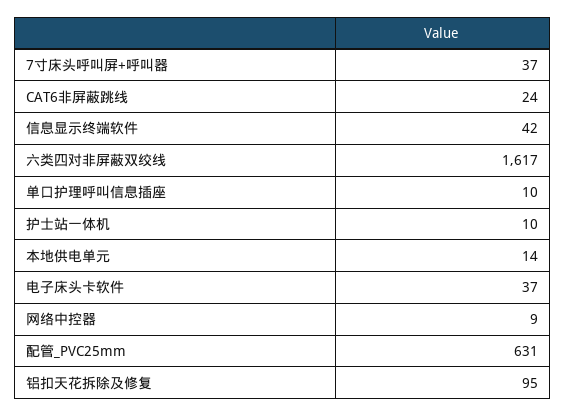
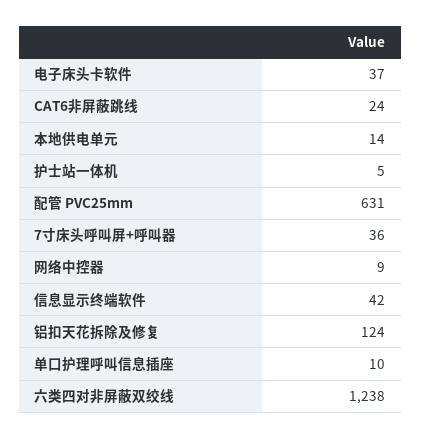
7寸床头呼叫屏+呼叫器: 37 -> 36
六类四对非屏蔽双绞线: 1617 -> 1238
护士站一体机: 10 -> 5
铝扣天花拆除及修复: 95 -> 124

